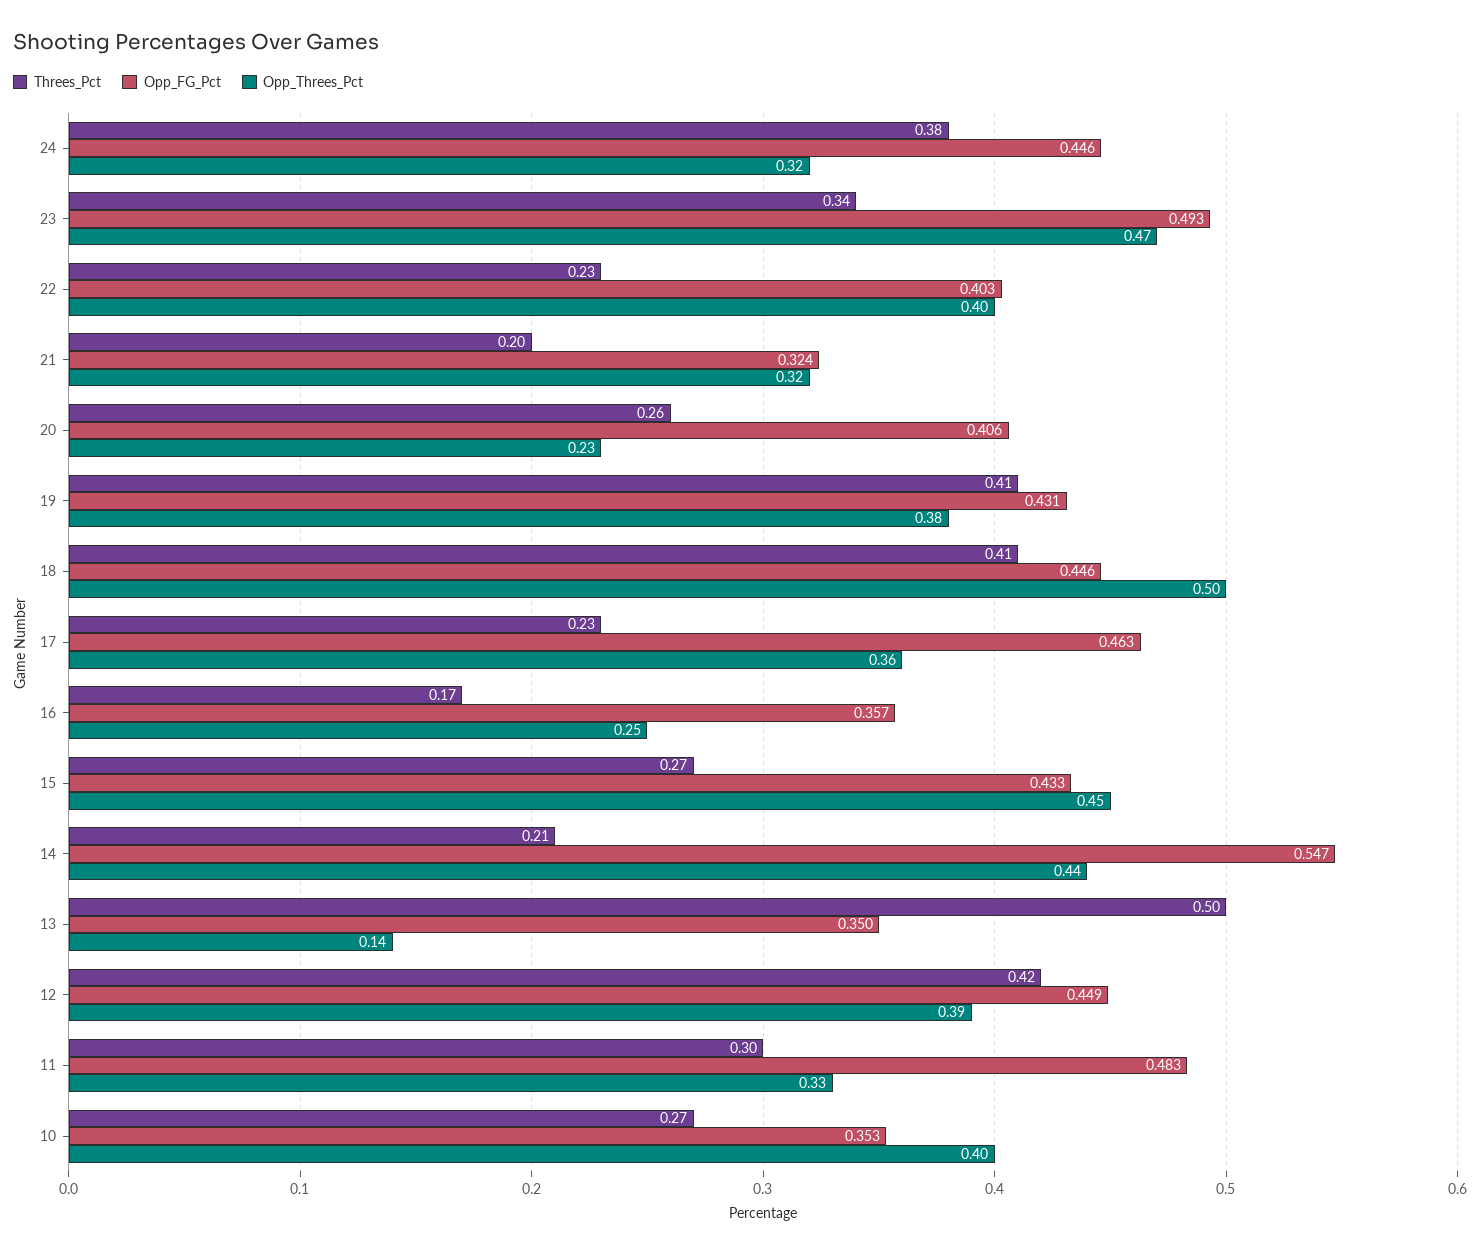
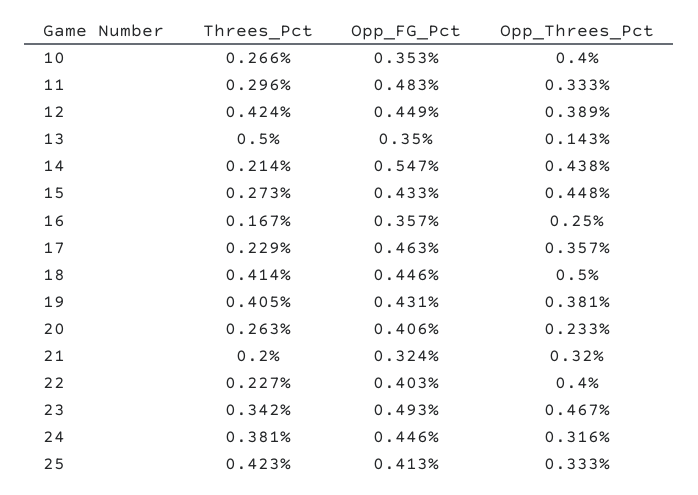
Threes_Pct, 25: none -> 0.423
Opp_FG_Pct, 25: none -> 0.413
Opp_Threes_Pct, 25: none -> 0.333

